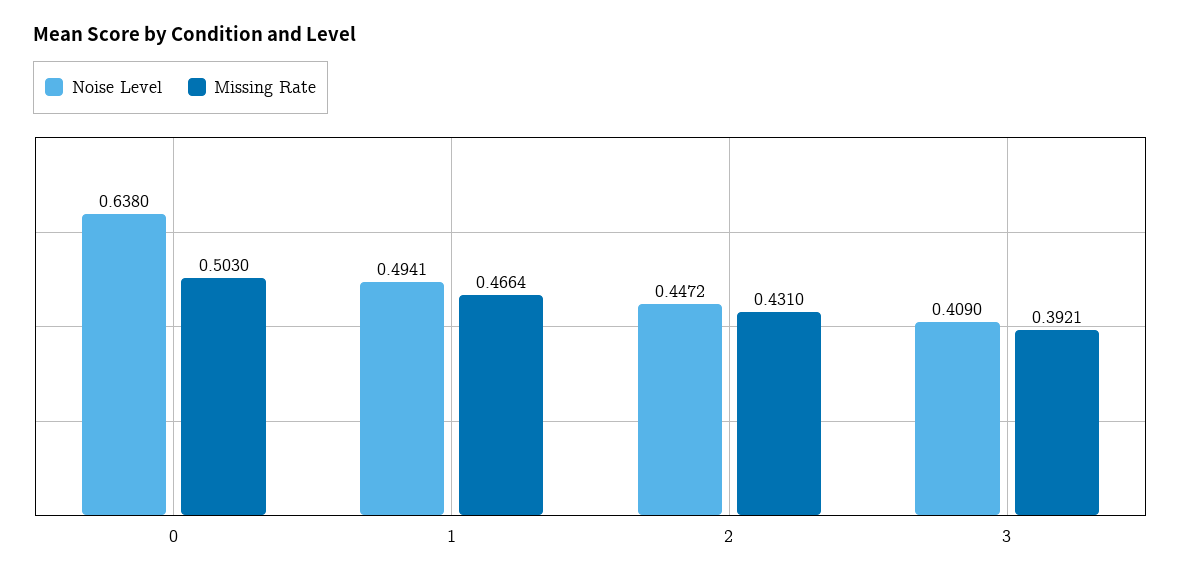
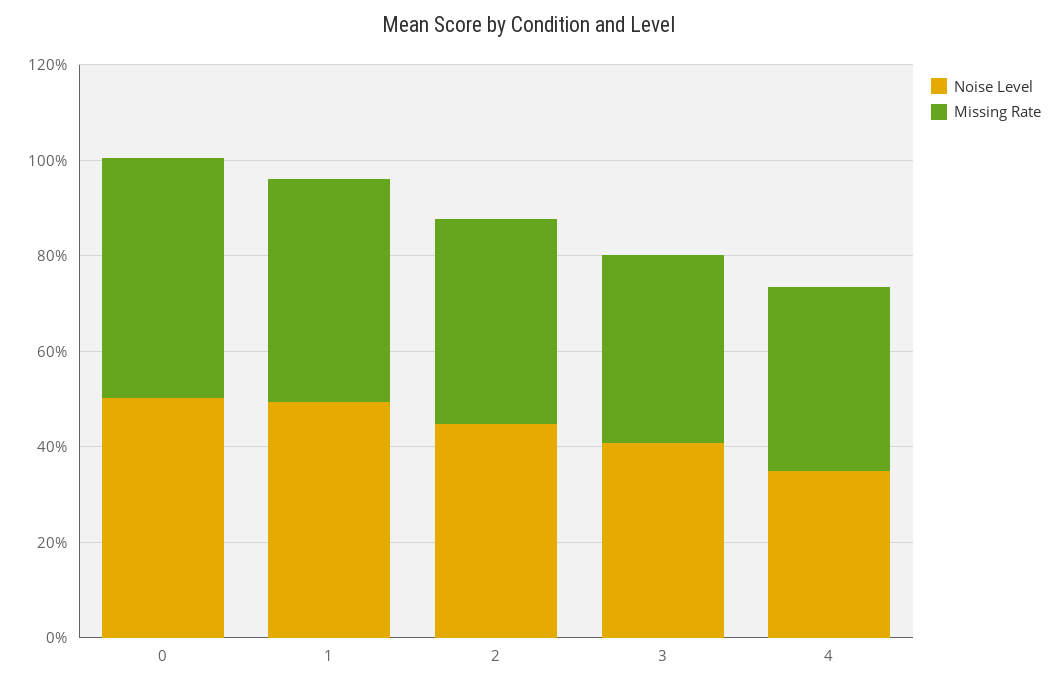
Noise Level, 0: 0.638 -> 0.5
Noise Level, 4: none -> 0.35
Missing Rate, 4: none -> 0.4

